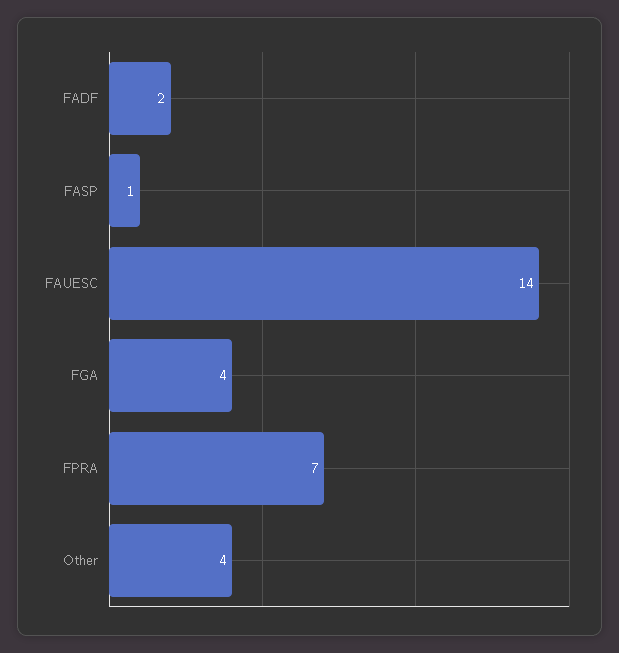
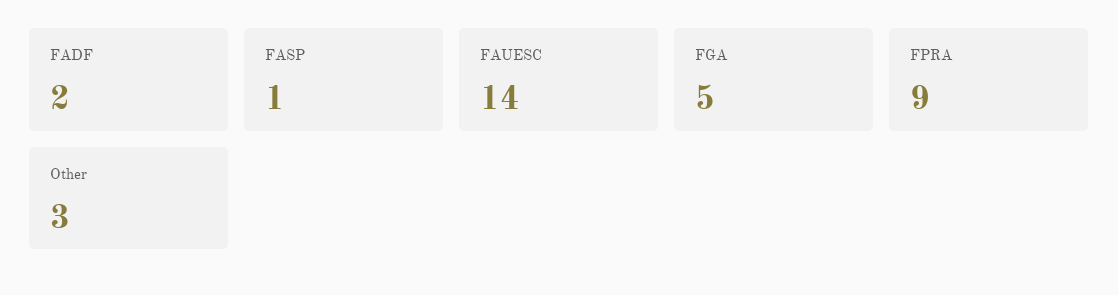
FGA: 4 -> 5
FPRA: 7 -> 9
Other: 4 -> 3

